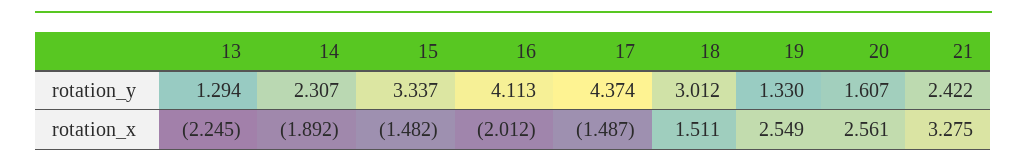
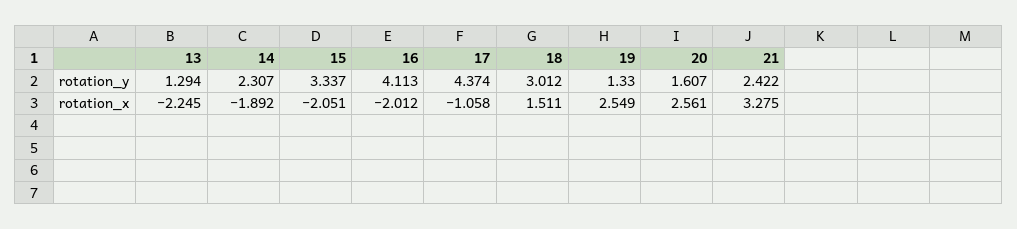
15, rotation_x: -1.482 -> -2.051
17, rotation_x: -1.487 -> -1.058

